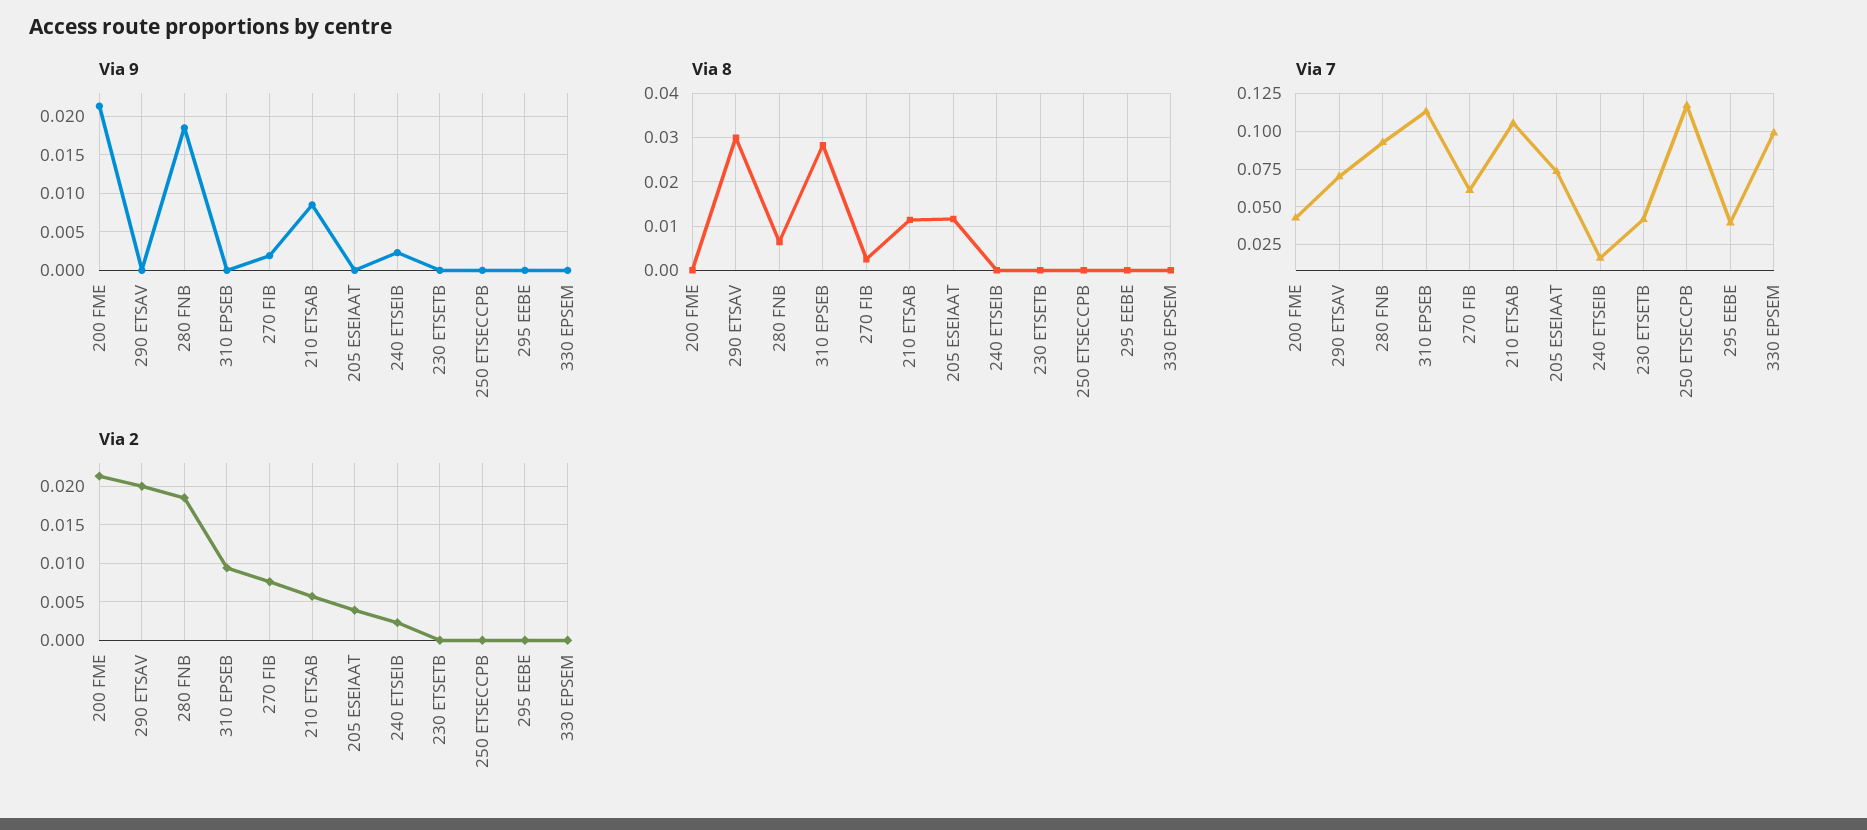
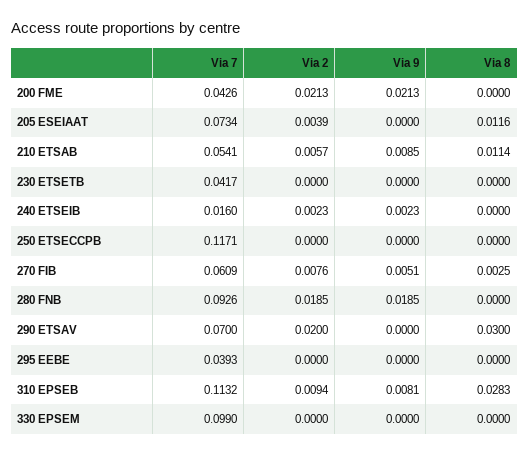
Via 9, 310 EPSEB: 0 -> 0.0081
Via 9, 270 FIB: 0.002 -> 0.0051
Via 8, 280 FNB: 0.006 -> 0
Via 7, 210 ETSAB: 0.105 -> 0.0541

